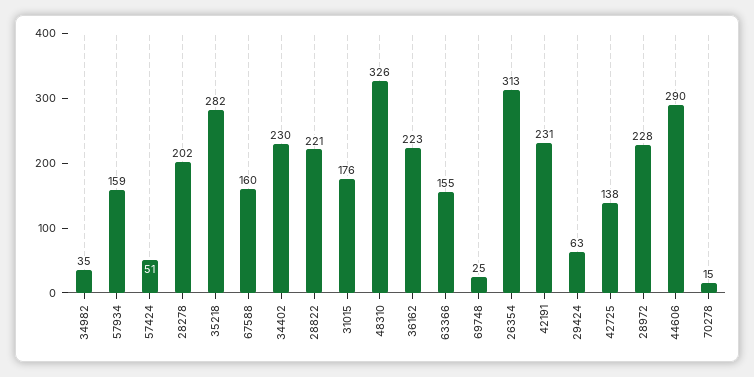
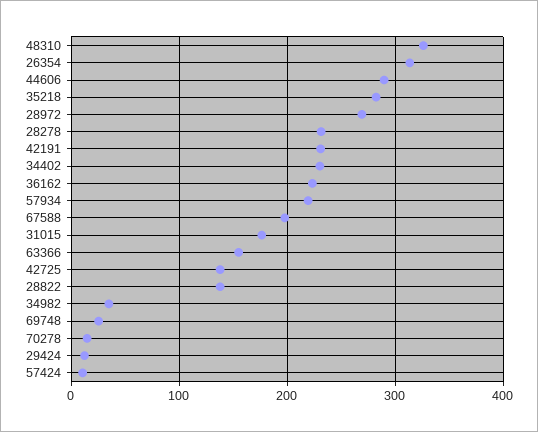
57934: 159 -> 220
57424: 51 -> 10
28278: 202 -> 230
67588: 160 -> 200
28822: 221 -> 140
29424: 63 -> 10
28972: 228 -> 270

